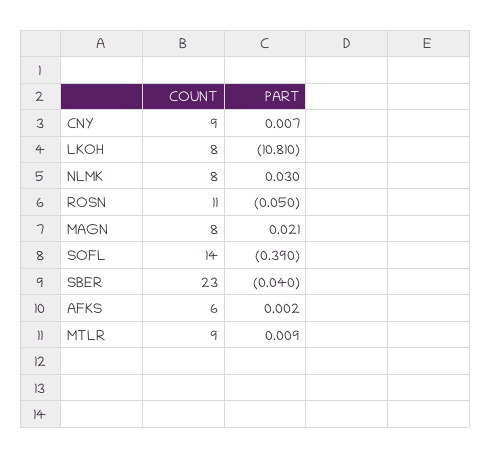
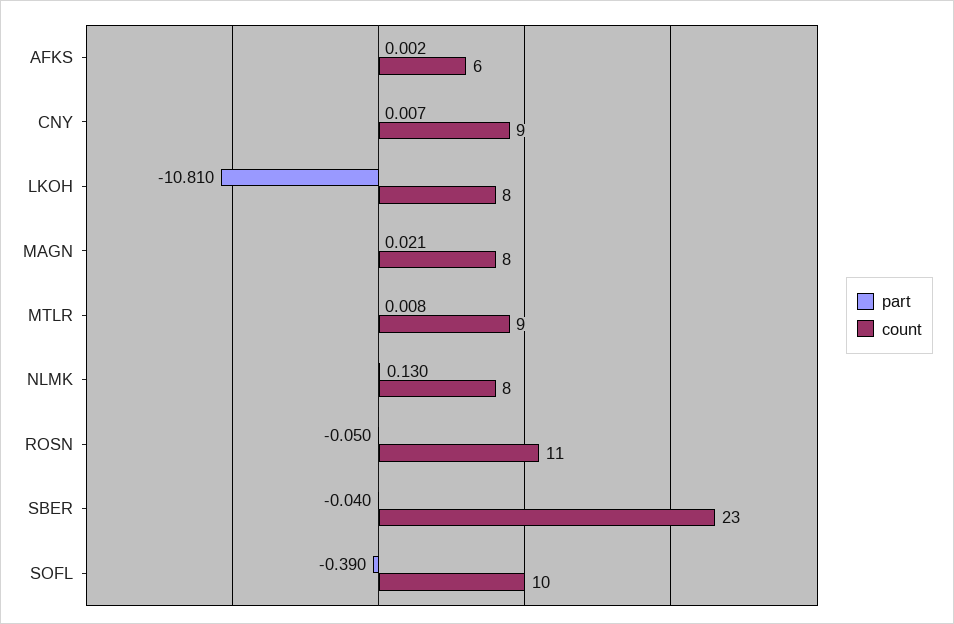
PART, NLMK: 0.03 -> 0.13
COUNT, SOFL: 14 -> 10
PART, MTLR: 0.009 -> 0.008

